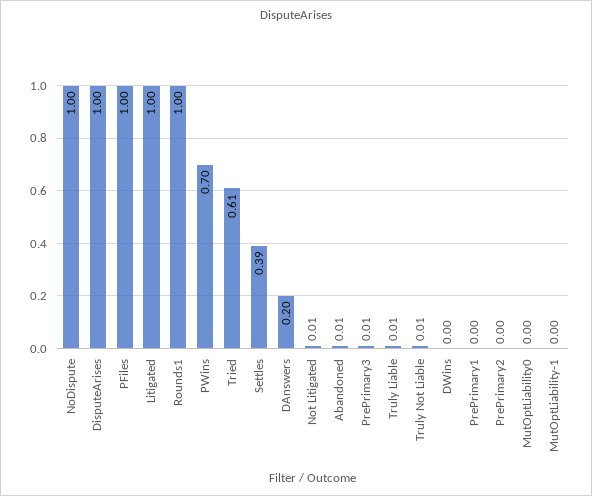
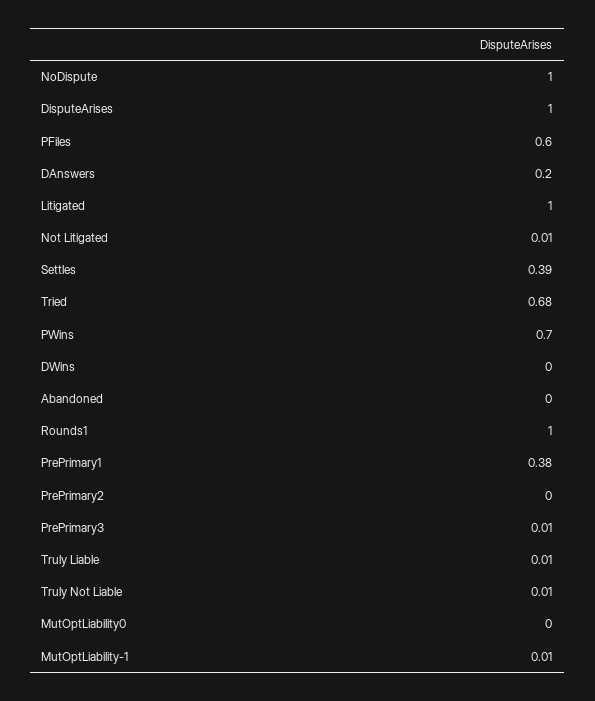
PFiles: 1 -> 0.6
Tried: 0.61 -> 0.68
Abandoned: 0.01 -> 0
PrePrimary1: 0 -> 0.38
MutOptLiability-1: 0 -> 0.01

